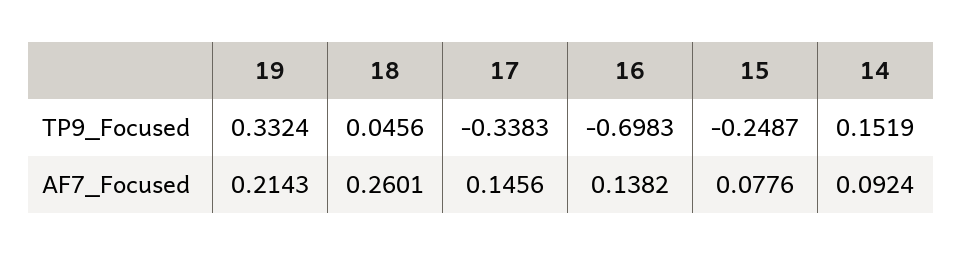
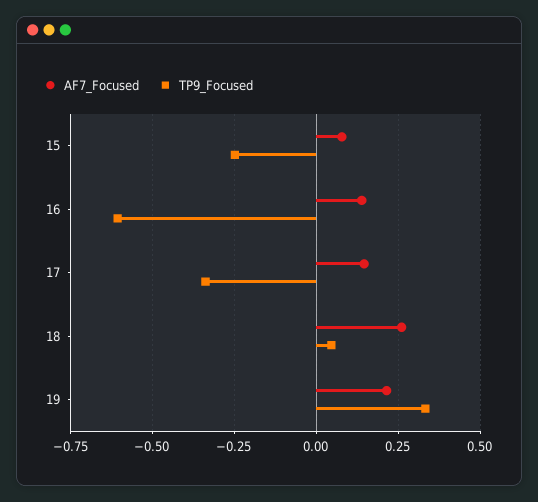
TP9_Focused, 16: -0.6983 -> -0.6
TP9_Focused, 14: 0.1519 -> none
AF7_Focused, 14: 0.0924 -> none

